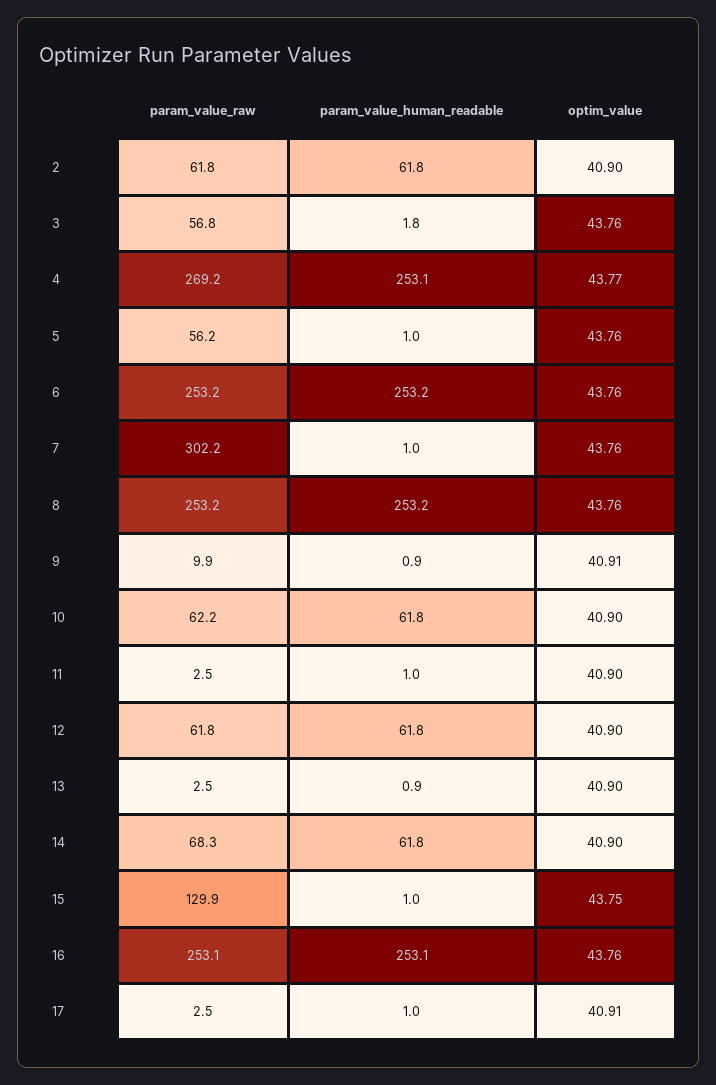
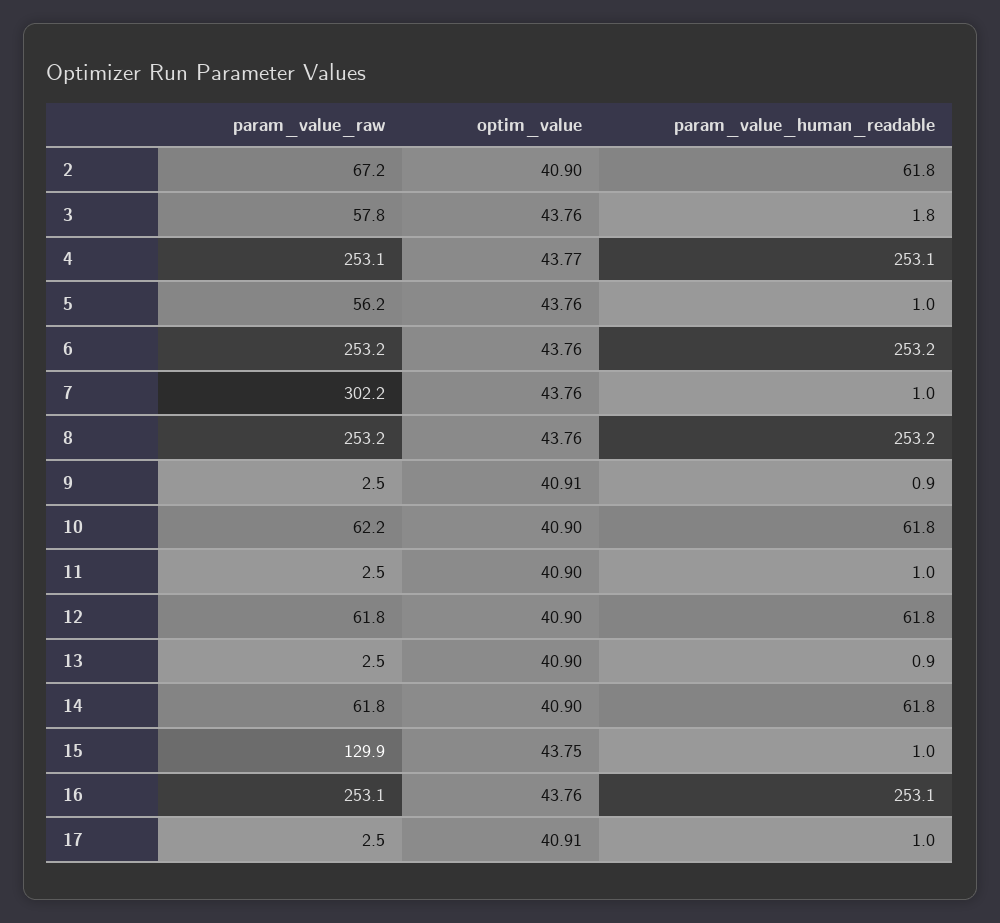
param_value_raw, 2: 61.8 -> 67.2
param_value_raw, 3: 56.8 -> 57.8
param_value_raw, 4: 269.2 -> 253.1
param_value_raw, 9: 9.9 -> 2.5
param_value_raw, 14: 68.3 -> 61.8

